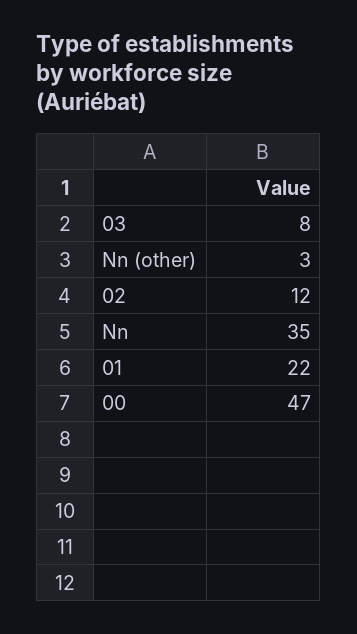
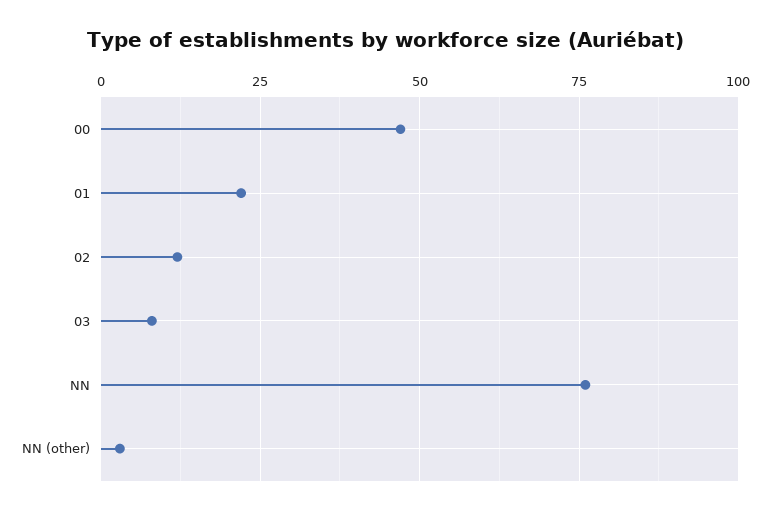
Nn: 35 -> 75

